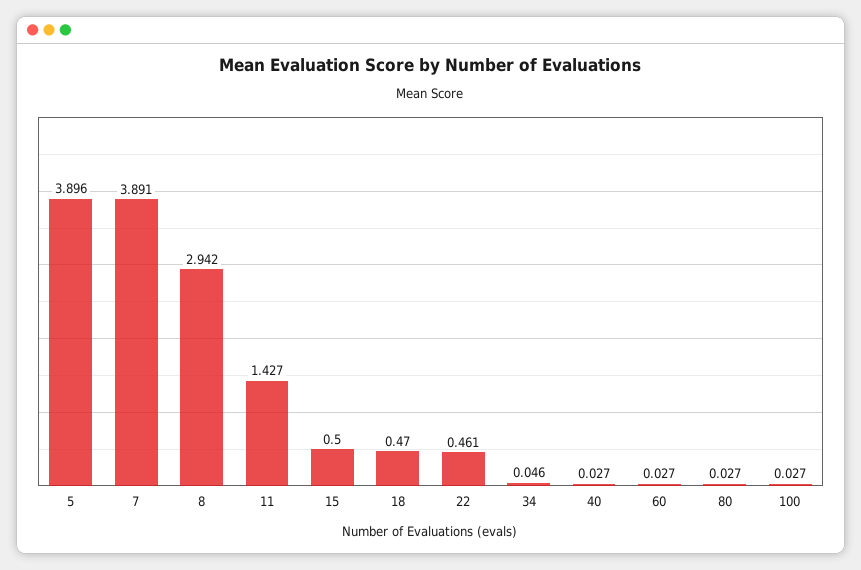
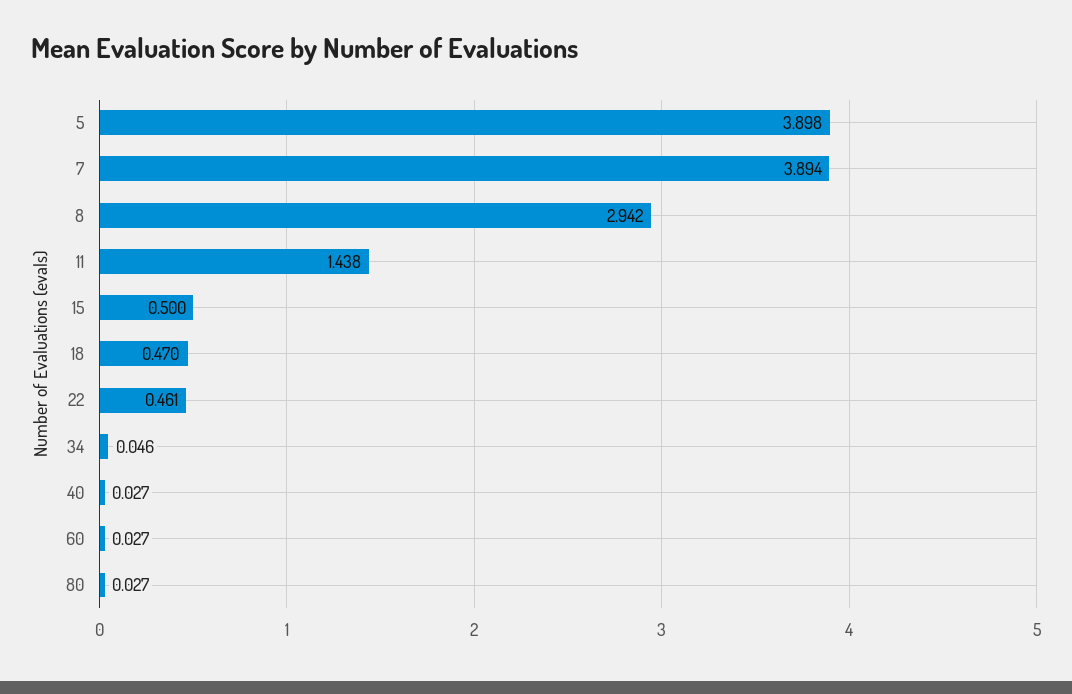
5: 3.896 -> 3.898
7: 3.891 -> 3.894
11: 1.427 -> 1.438
100: 0.027 -> none

